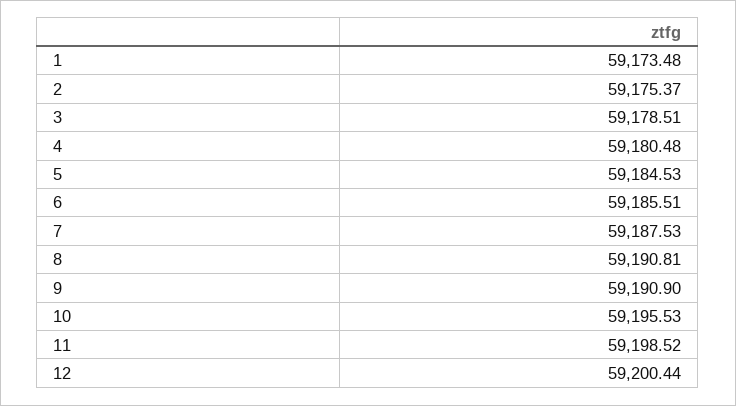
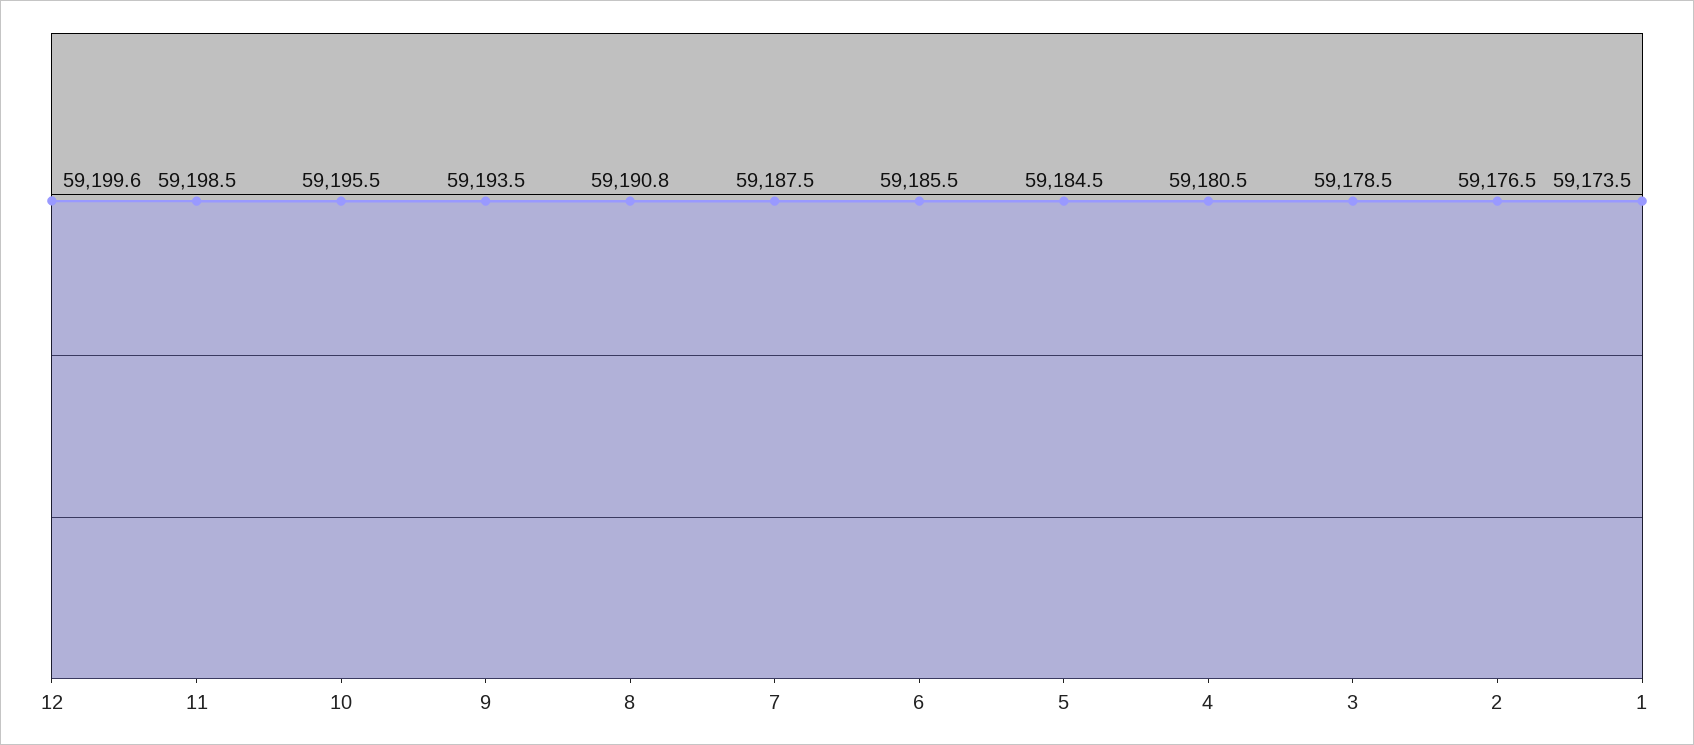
2: 59175.37 -> 59176.5
9: 59190.9 -> 59193.5
12: 59200.44 -> 59199.6

